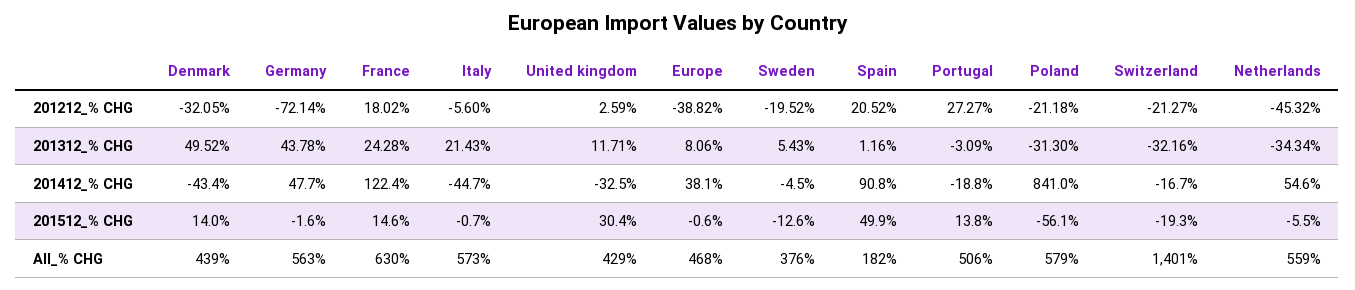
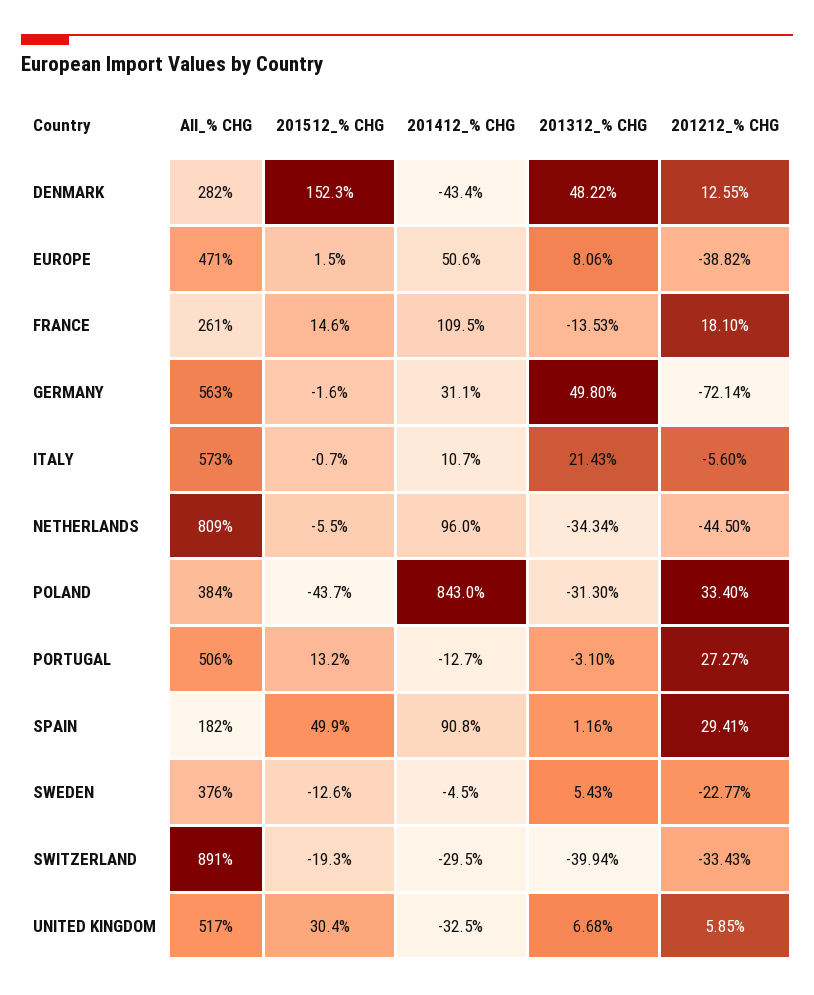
Denmark, 201212_% CHG: -32.05 -> 12.55
France, 201212_% CHG: 18.02 -> 18.1
United kingdom, 201212_% CHG: 2.59 -> 5.85
Sweden, 201212_% CHG: -19.52 -> -22.77
Spain, 201212_% CHG: 20.52 -> 29.41
Poland, 201212_% CHG: -21.18 -> 33.4
Switzerland, 201212_% CHG: -21.27 -> -33.43
Netherlands, 201212_% CHG: -45.32 -> -44.5
Denmark, 201312_% CHG: 49.52 -> 48.22
Germany, 201312_% CHG: 43.78 -> 49.8
France, 201312_% CHG: 24.28 -> -13.53
United kingdom, 201312_% CHG: 11.71 -> 6.68
Portugal, 201312_% CHG: -3.09 -> -3.1
Switzerland, 201312_% CHG: -32.16 -> -39.94
Germany, 201412_% CHG: 47.7 -> 31.1
France, 201412_% CHG: 122.4 -> 109.5
Italy, 201412_% CHG: -44.7 -> 10.7
Europe, 201412_% CHG: 38.1 -> 50.6
Portugal, 201412_% CHG: -18.8 -> -12.7
Poland, 201412_% CHG: 841 -> 843
Switzerland, 201412_% CHG: -16.7 -> -29.5
Netherlands, 201412_% CHG: 54.6 -> 96
Denmark, 201512_% CHG: 14 -> 152.3
Europe, 201512_% CHG: -0.6 -> 1.5
Portugal, 201512_% CHG: 13.8 -> 13.2
Poland, 201512_% CHG: -56.1 -> -43.7
Denmark, All_% CHG: 439 -> 282
France, All_% CHG: 630 -> 261
United kingdom, All_% CHG: 429 -> 517
Europe, All_% CHG: 468 -> 471
Poland, All_% CHG: 579 -> 384
Switzerland, All_% CHG: 1401 -> 891
Netherlands, All_% CHG: 559 -> 809

